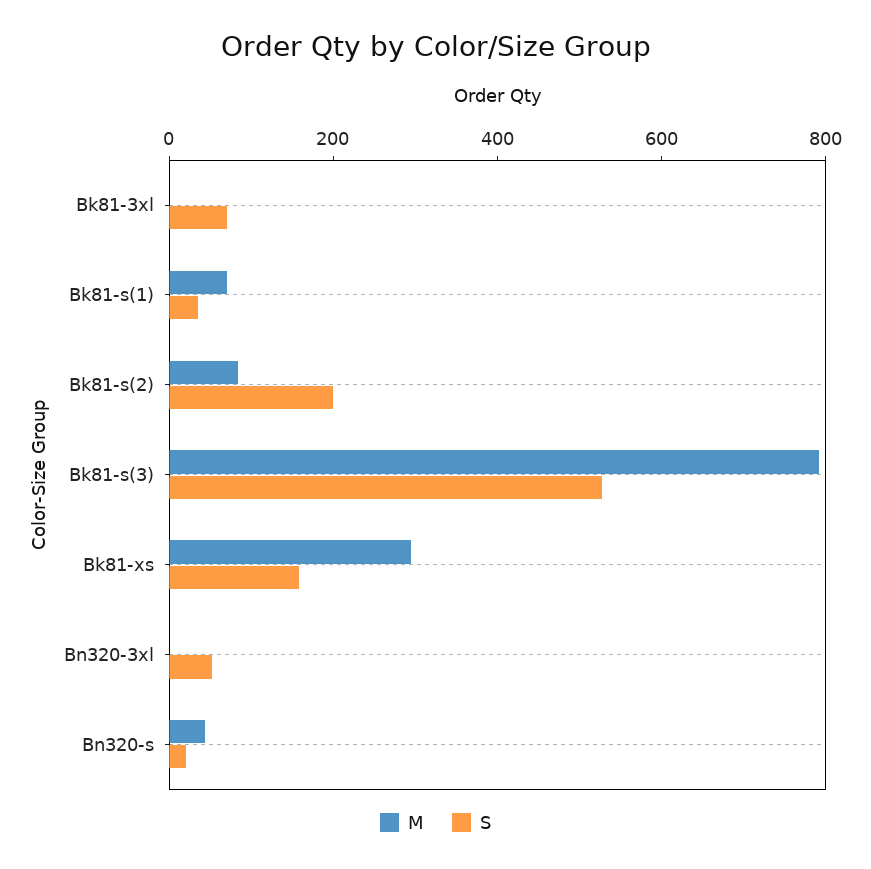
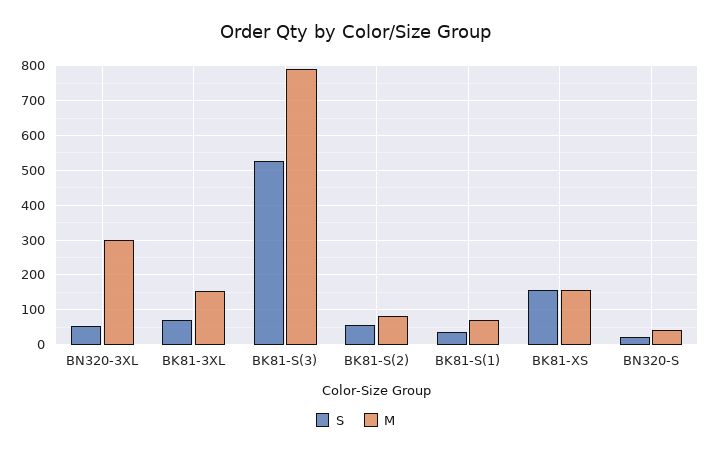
M, Bk81-3xl: 0 -> 160
S, Bk81-s(2): 200 -> 60
M, Bk81-xs: 300 -> 160
M, Bn320-3xl: 0 -> 300

